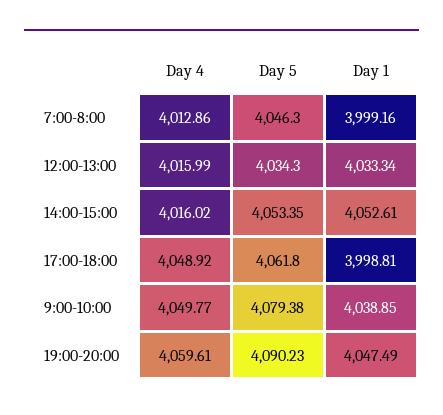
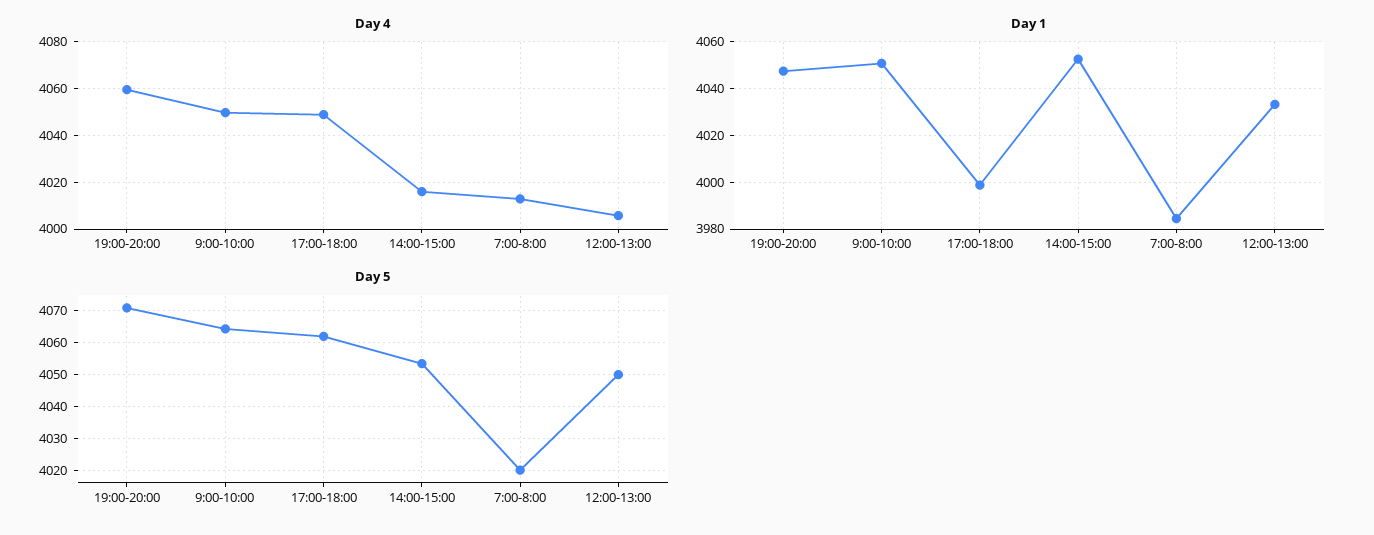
Day 5, 7:00-8:00: 4046.3 -> 4020
Day 1, 7:00-8:00: 3999.16 -> 3985
Day 4, 12:00-13:00: 4015.99 -> 4005
Day 5, 12:00-13:00: 4034.3 -> 4050
Day 5, 9:00-10:00: 4079.38 -> 4064
Day 1, 9:00-10:00: 4038.85 -> 4050
Day 5, 19:00-20:00: 4090.23 -> 4070

